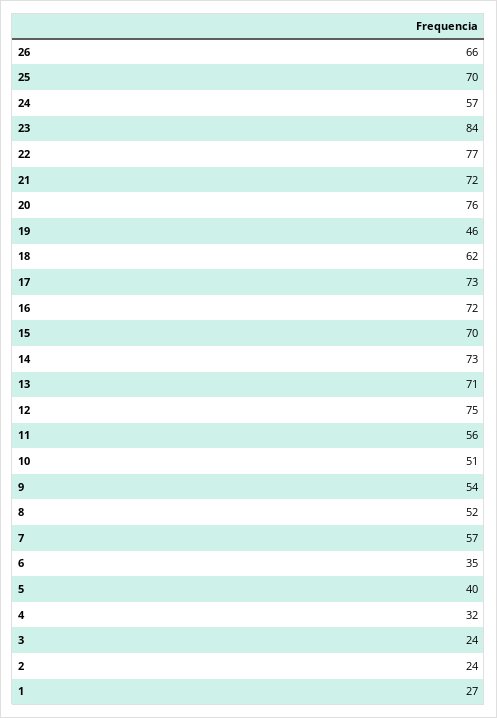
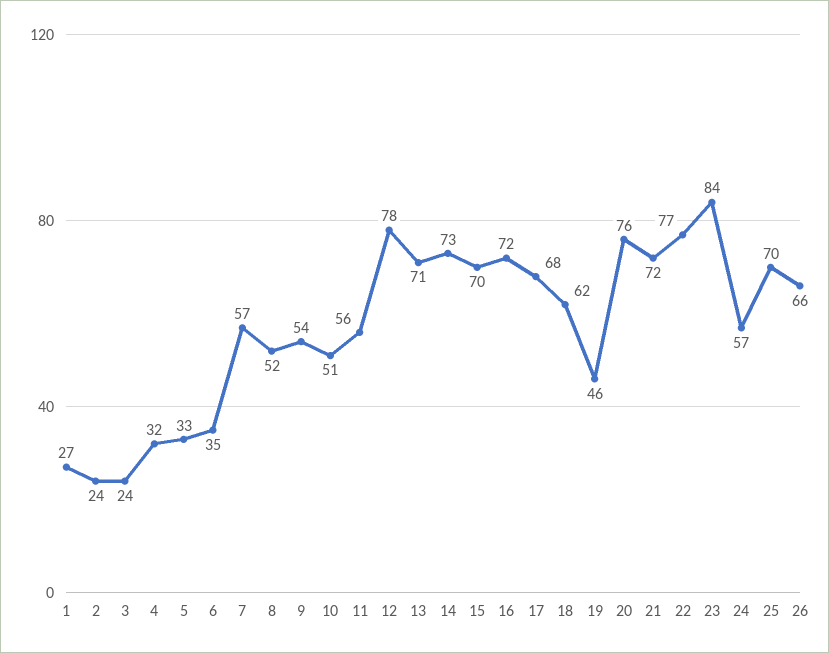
17: 73 -> 68
12: 75 -> 78
5: 40 -> 33

